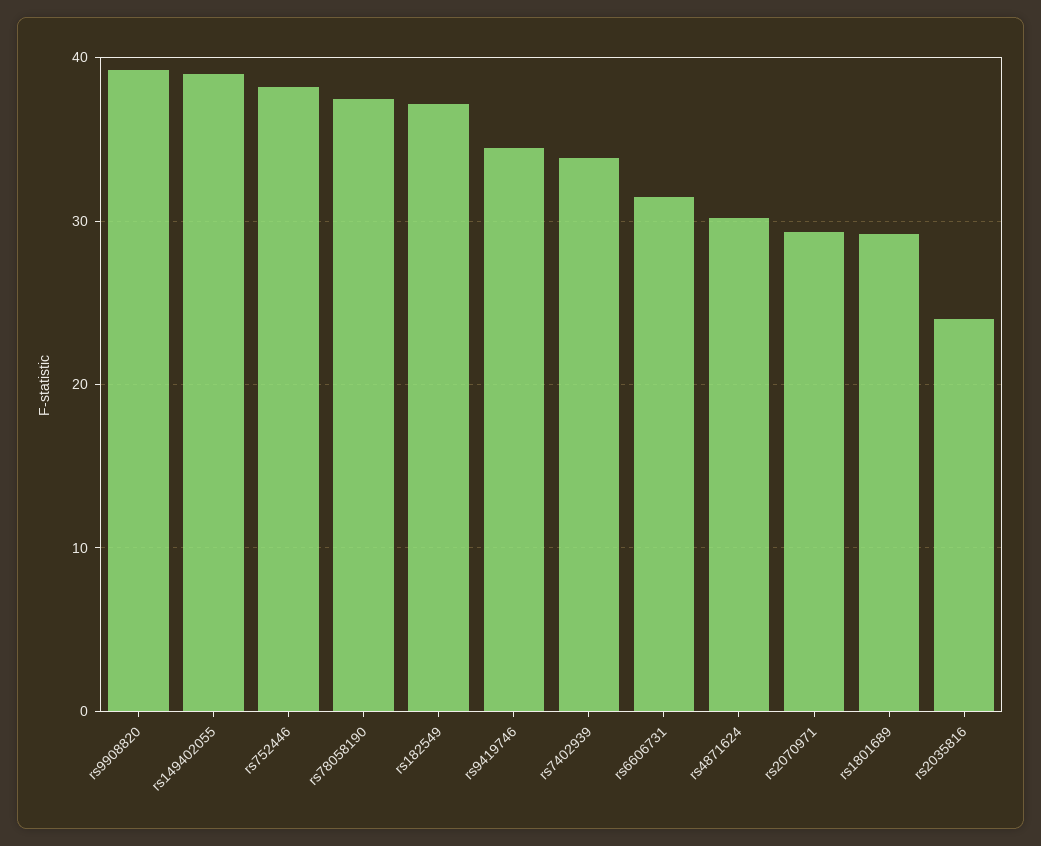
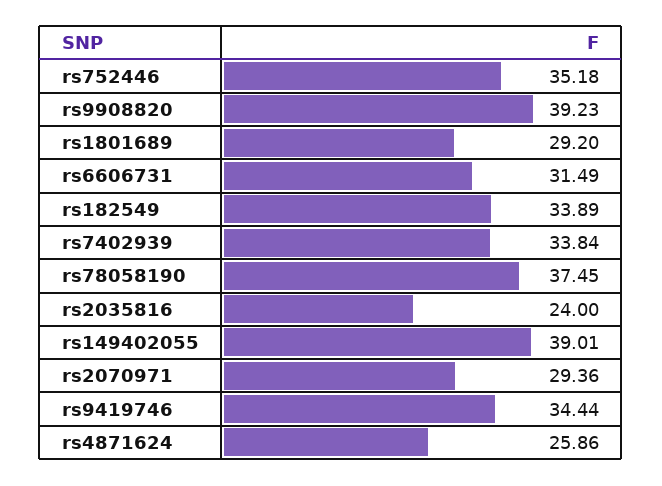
rs752446: 38 -> 35.18
rs182549: 37 -> 33.89
rs4871624: 30 -> 25.86

